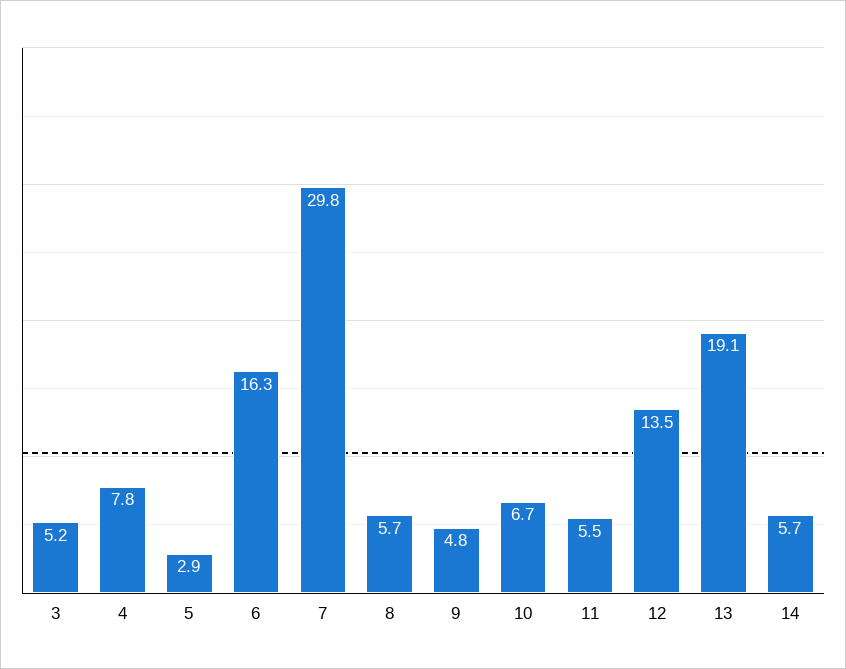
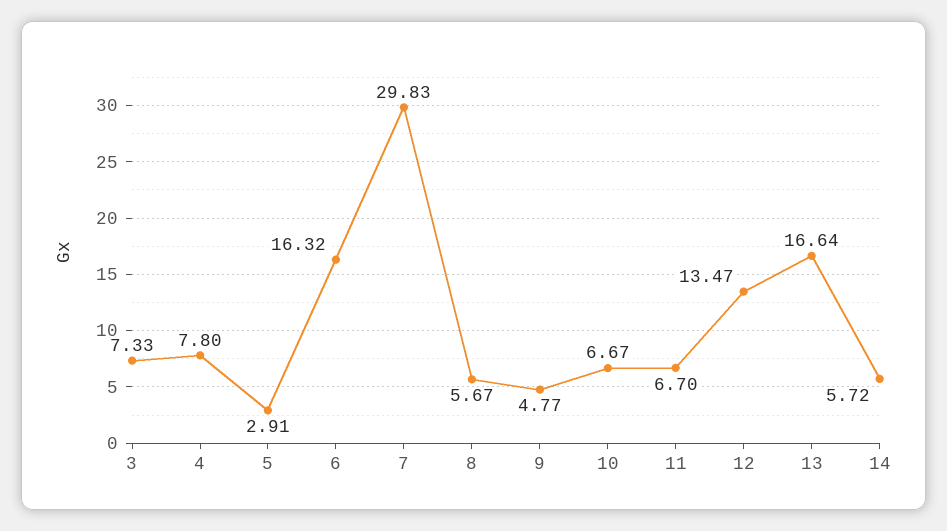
3: 5.2 -> 7.33
11: 5.5 -> 6.7
13: 19.1 -> 16.64

